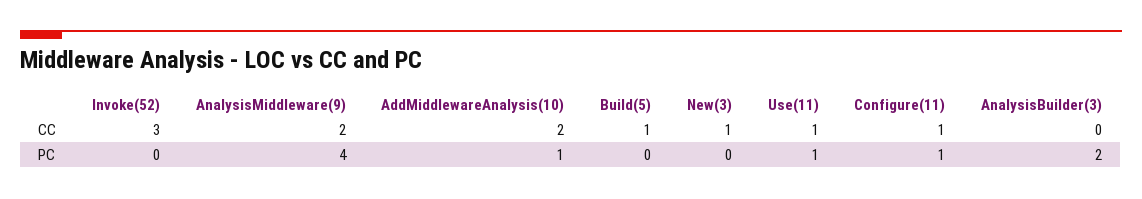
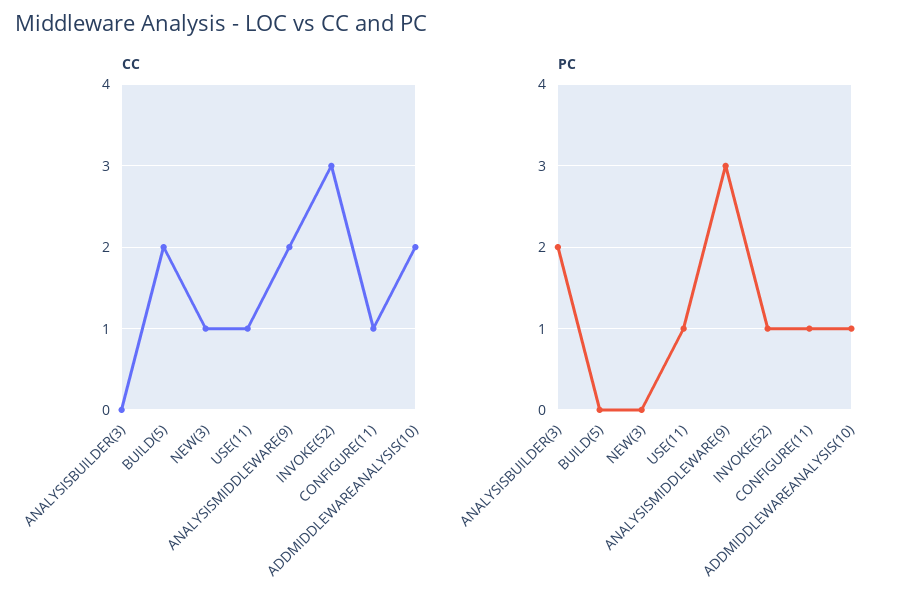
CC, Build(5): 1 -> 2
PC, Invoke(52): 0 -> 1
PC, AnalysisMiddleware(9): 4 -> 3

